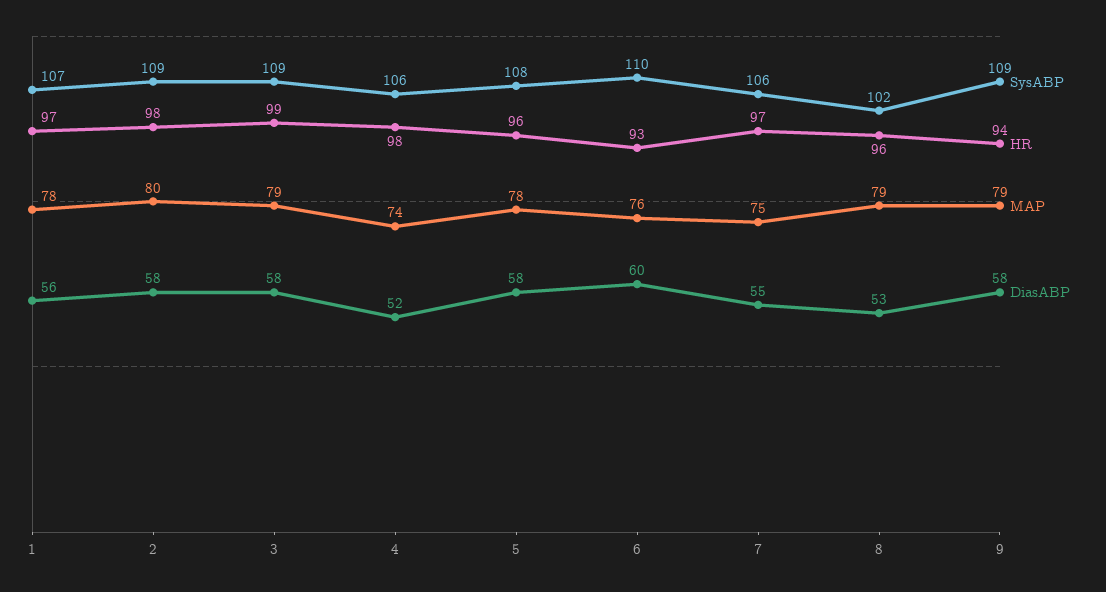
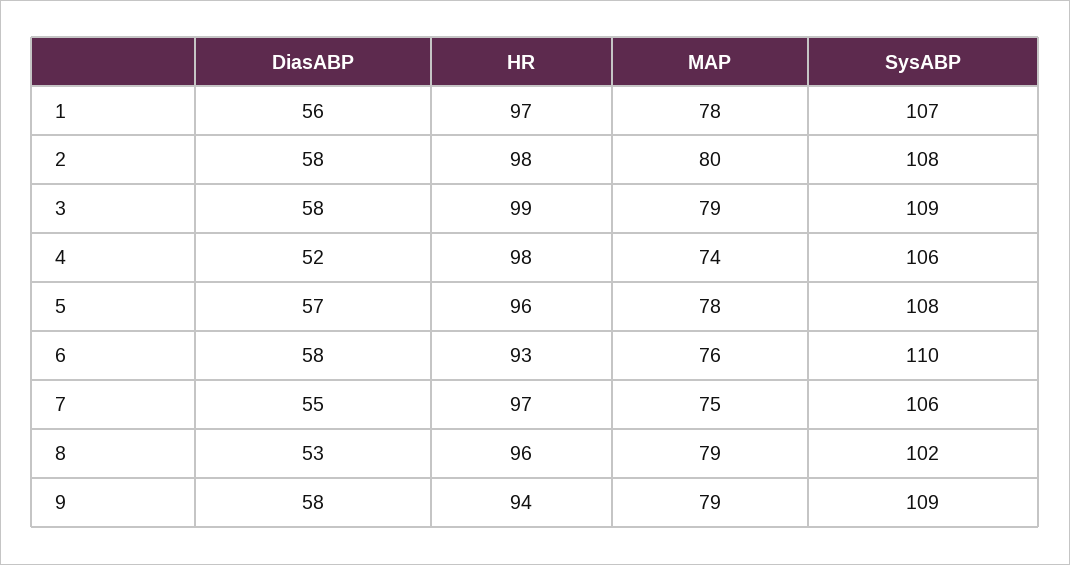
SysABP, 2: 109 -> 108
DiasABP, 5: 58 -> 57
DiasABP, 6: 60 -> 58

